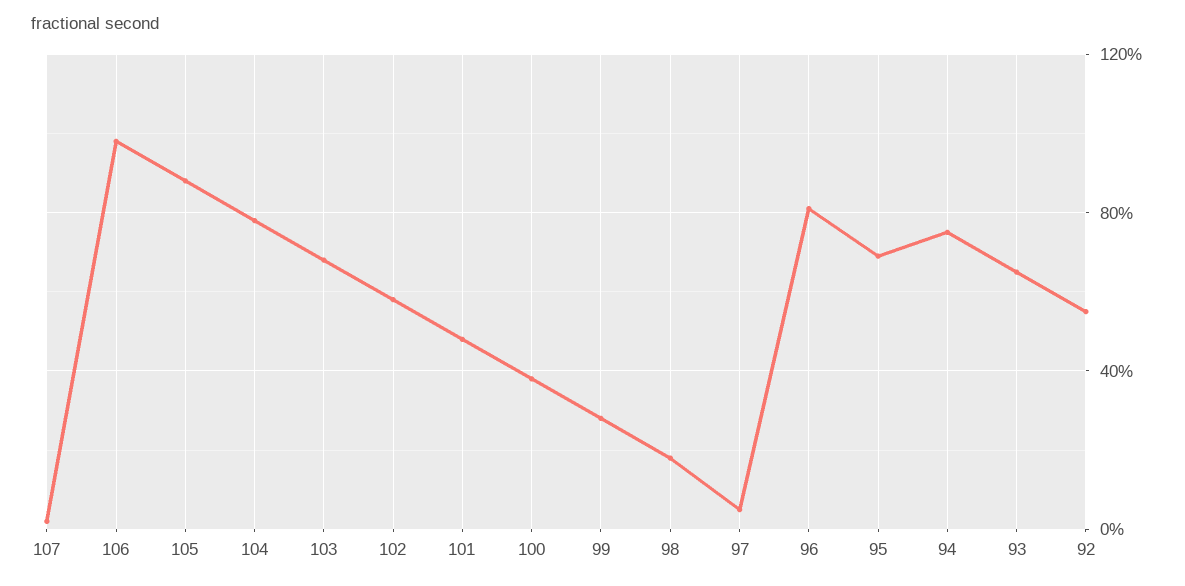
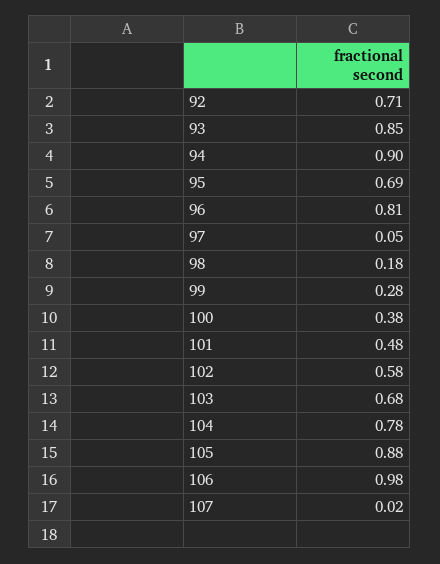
94: 0.75 -> 0.9
93: 0.65 -> 0.85
92: 0.55 -> 0.71

